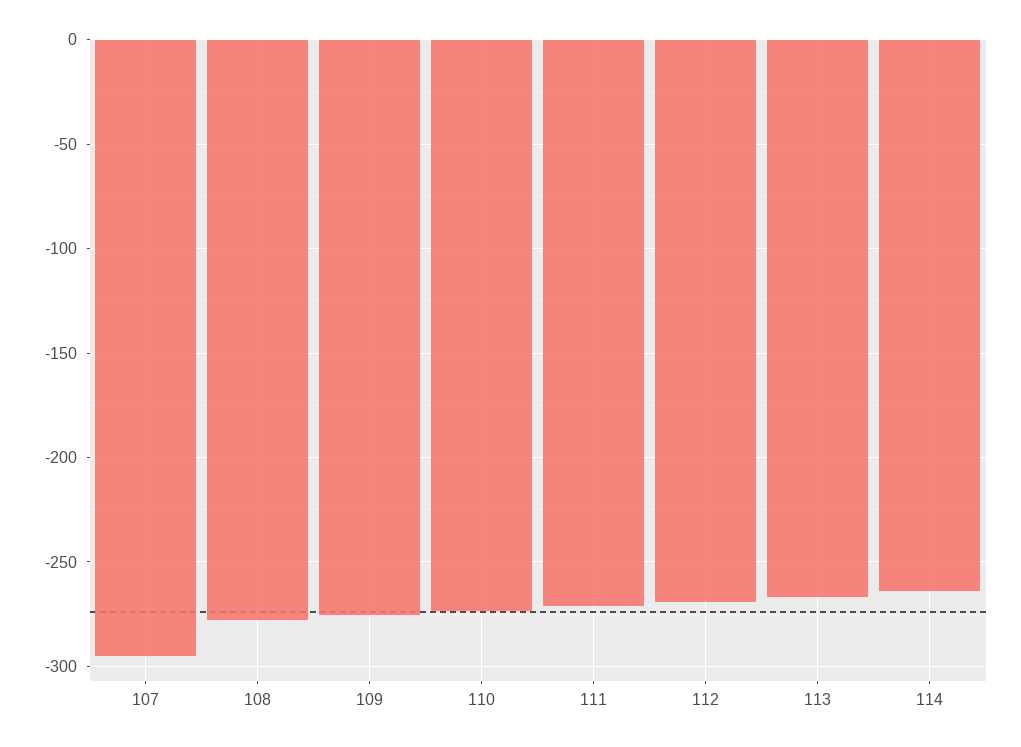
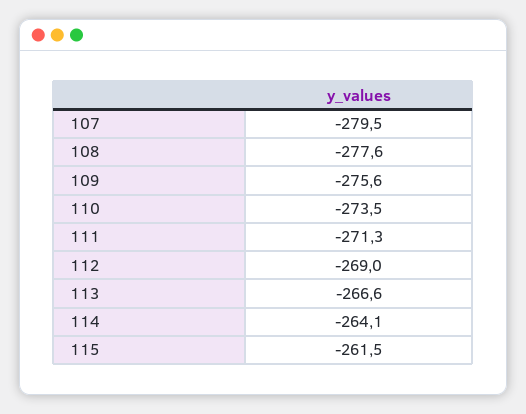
107: -295 -> -279.5
115: none -> -261.5

